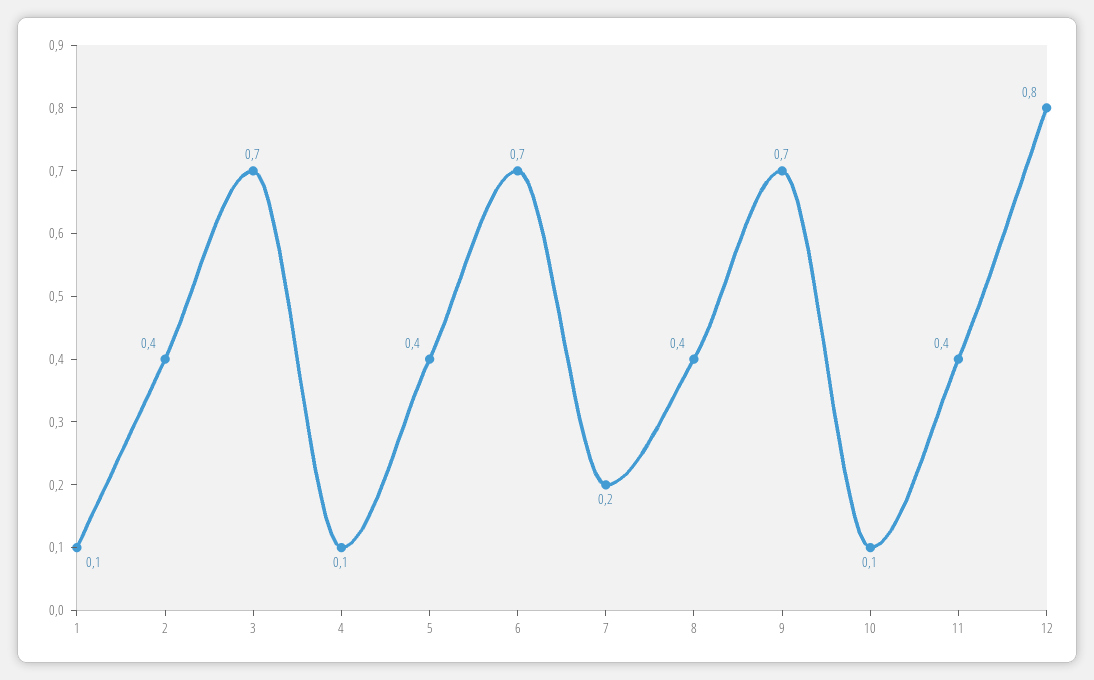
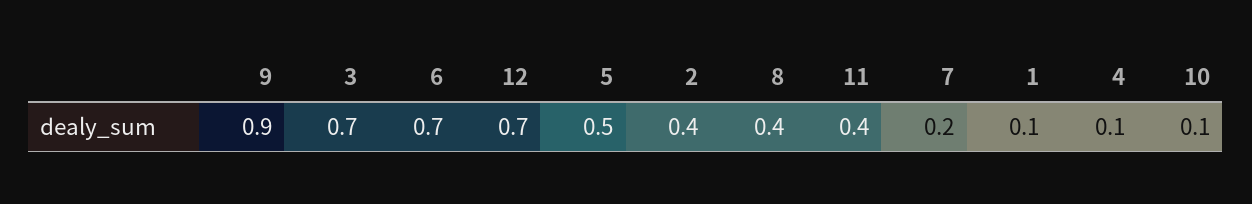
5: 0.4 -> 0.5
9: 0.7 -> 0.9
12: 0.8 -> 0.7

